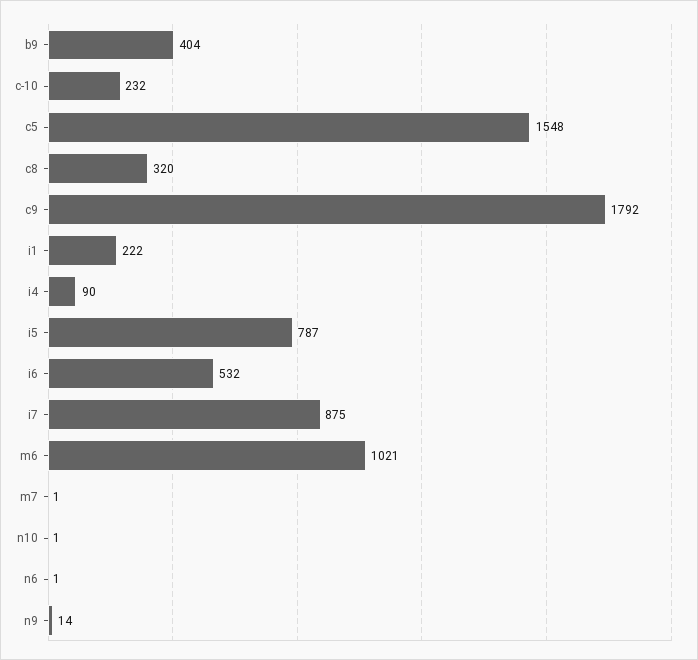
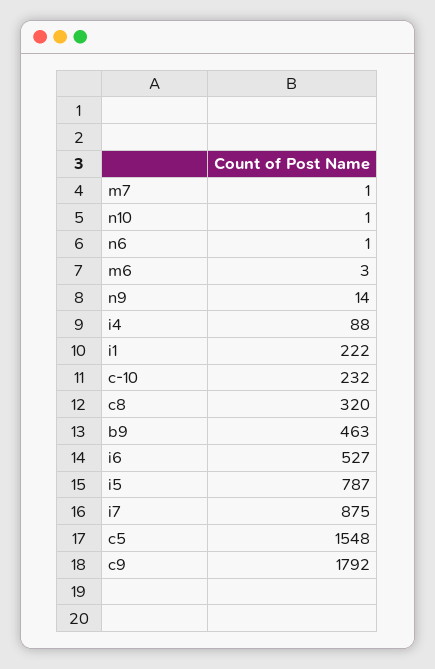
b9: 404 -> 463
i4: 90 -> 88
i6: 532 -> 527
m6: 1021 -> 3

